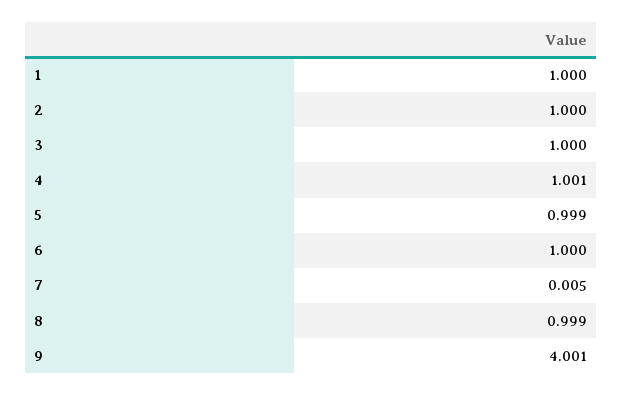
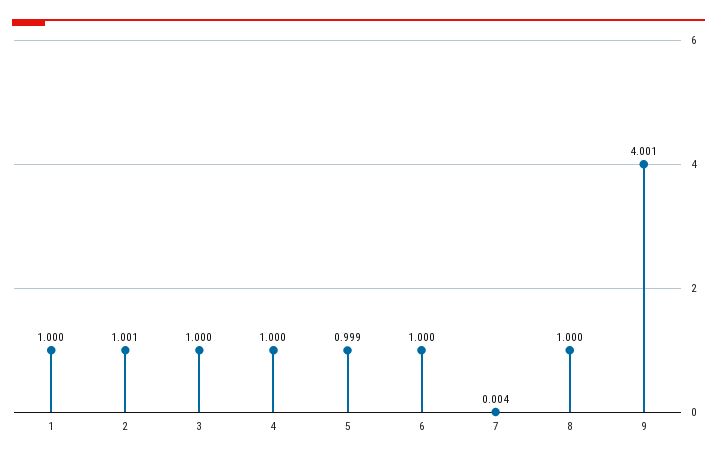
2: 1 -> 1.001
4: 1.001 -> 1
7: 0.005 -> 0.004
8: 0.999 -> 1

